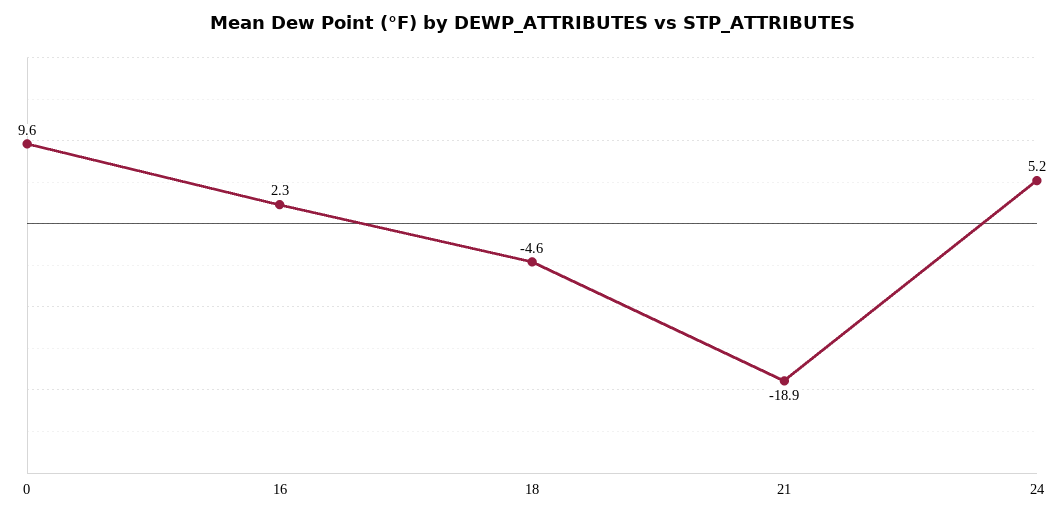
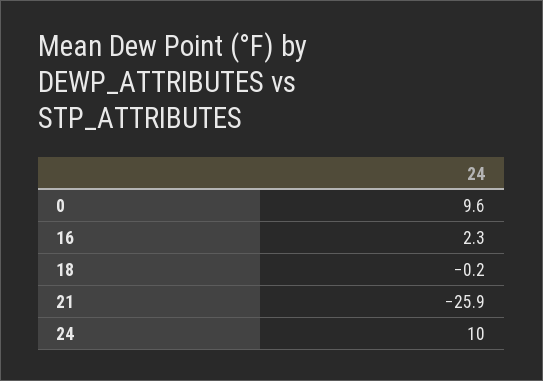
18: -4.6 -> -0.2
21: -18.9 -> -25.9
24: 5.2 -> 10

